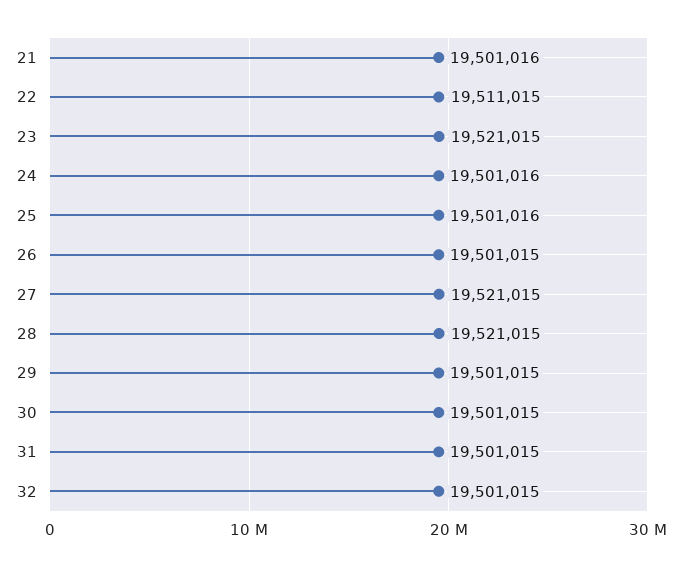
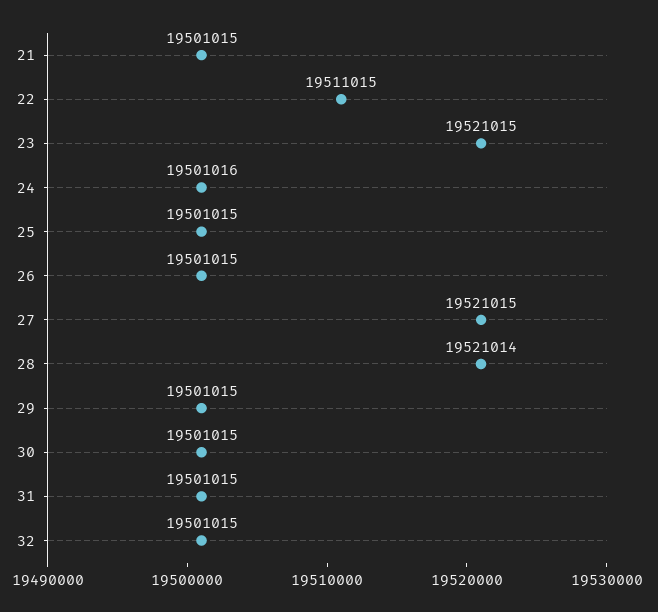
21: 19501016 -> 19501015
25: 19501016 -> 19501015
28: 19521015 -> 19521014

